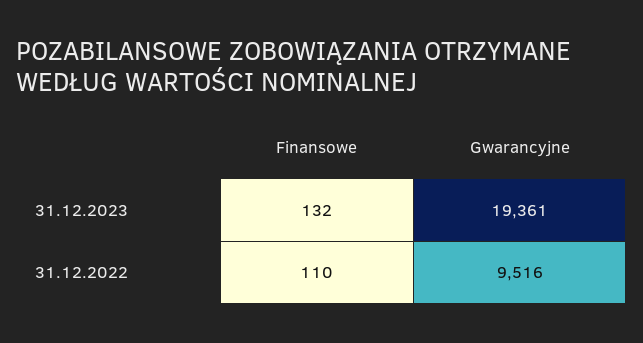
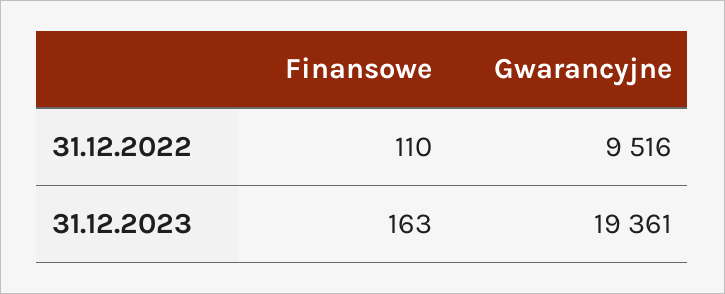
Finansowe, 31.12.2023: 132 -> 163

